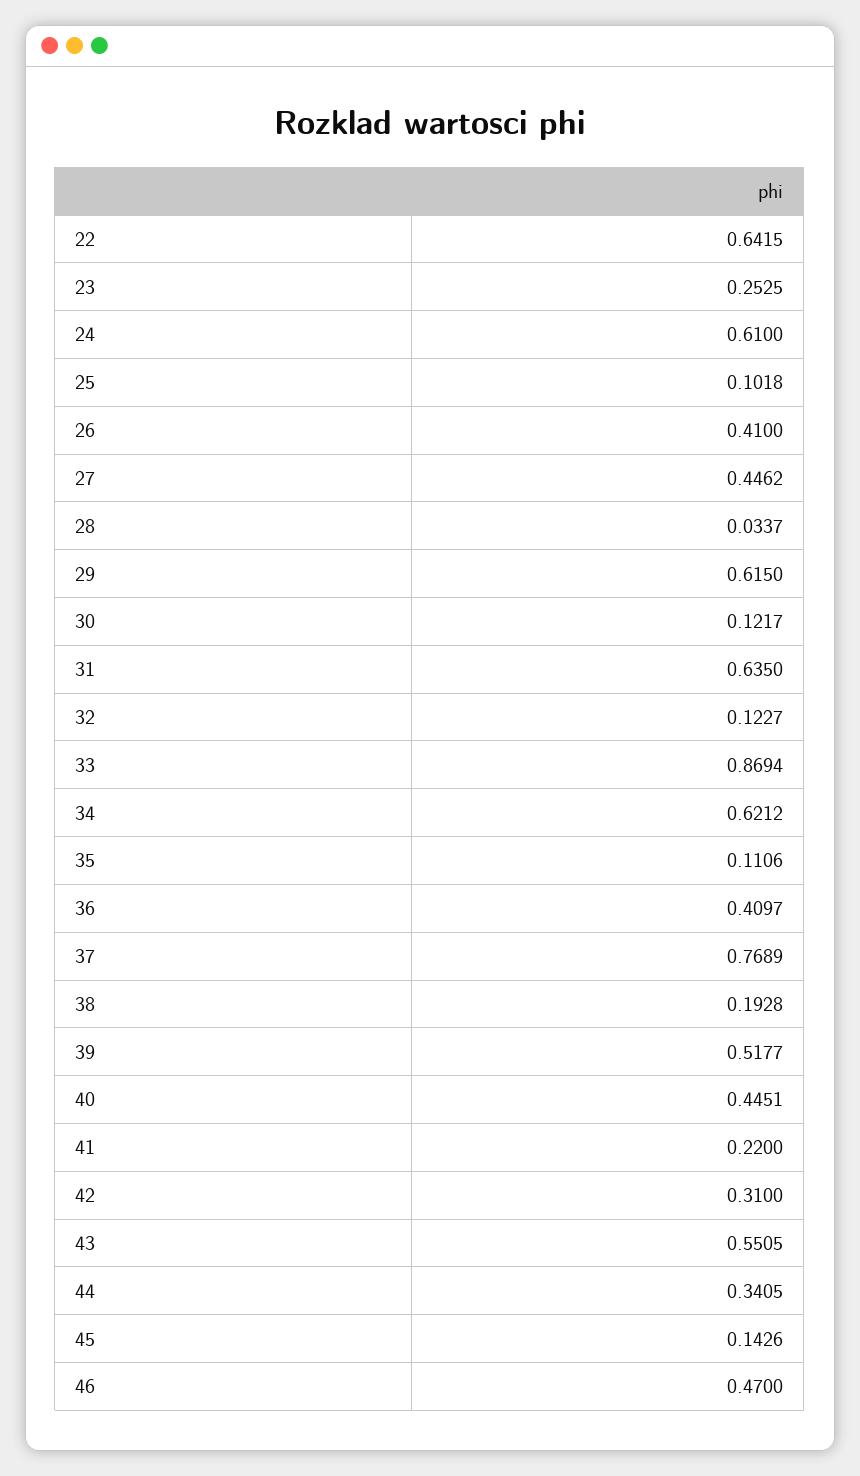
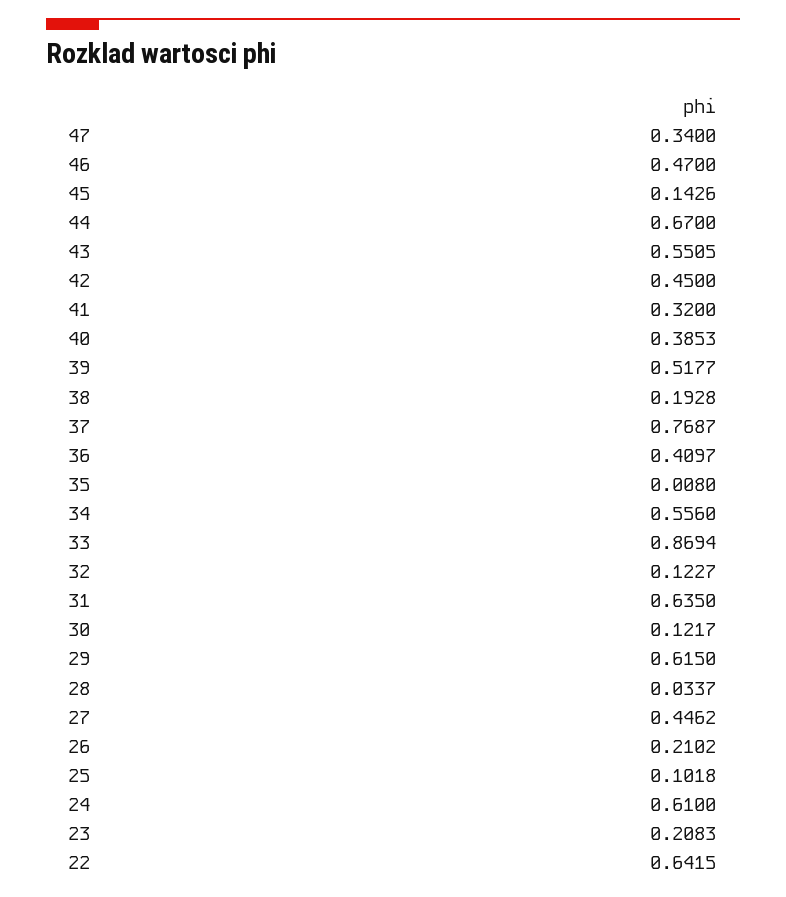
23: 0.2525 -> 0.2083
26: 0.41 -> 0.2102
34: 0.6212 -> 0.556
35: 0.1106 -> 0.008
37: 0.7689 -> 0.7687
40: 0.4451 -> 0.3853
41: 0.22 -> 0.32
42: 0.31 -> 0.45
44: 0.3405 -> 0.67
47: none -> 0.34

